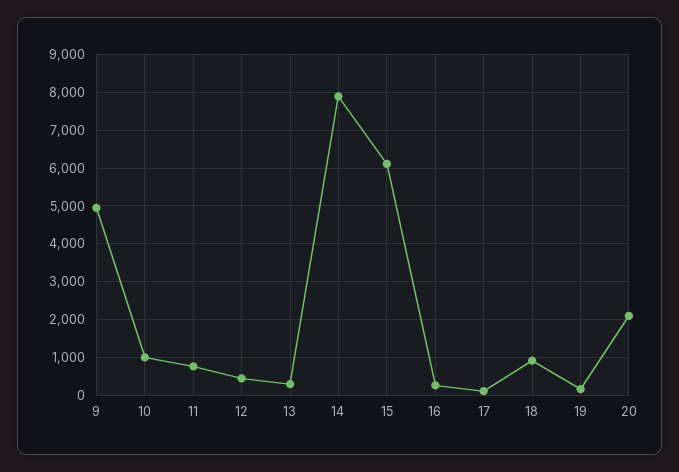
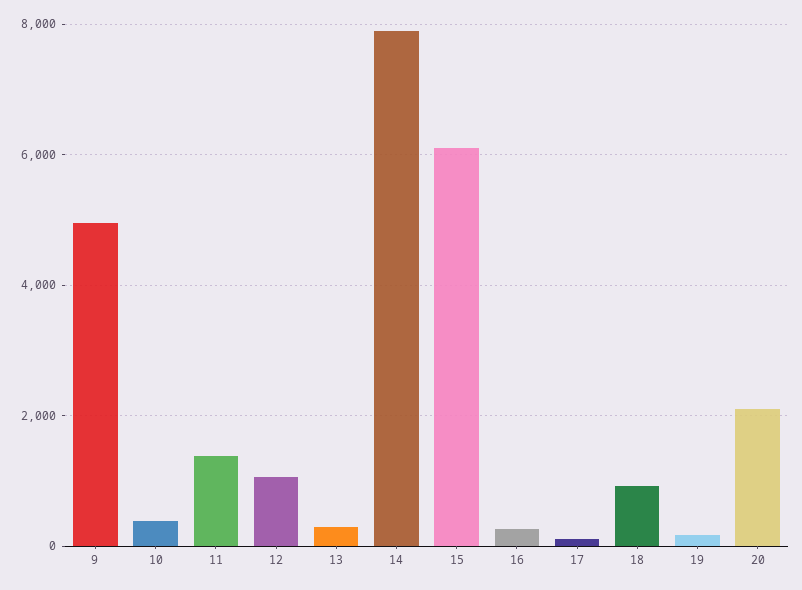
10: 1000 -> 400
11: 800 -> 1400
12: 400 -> 1000

